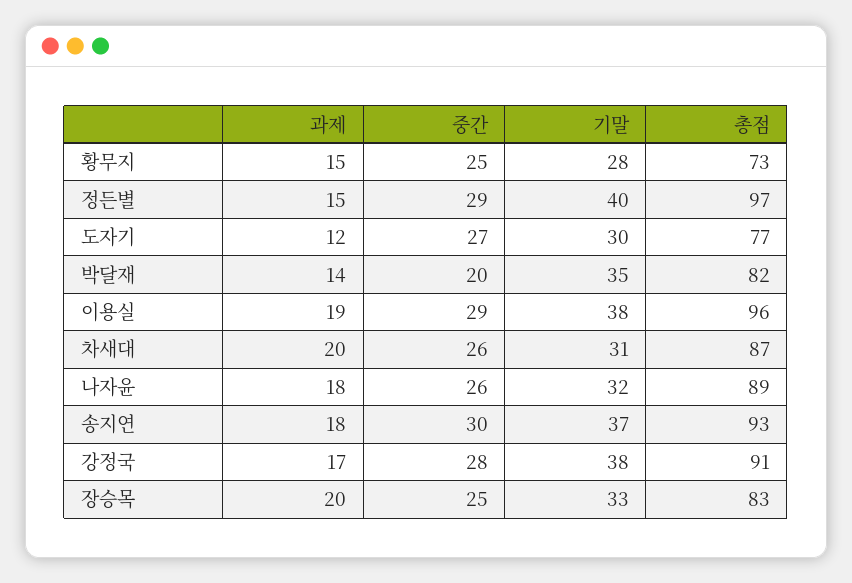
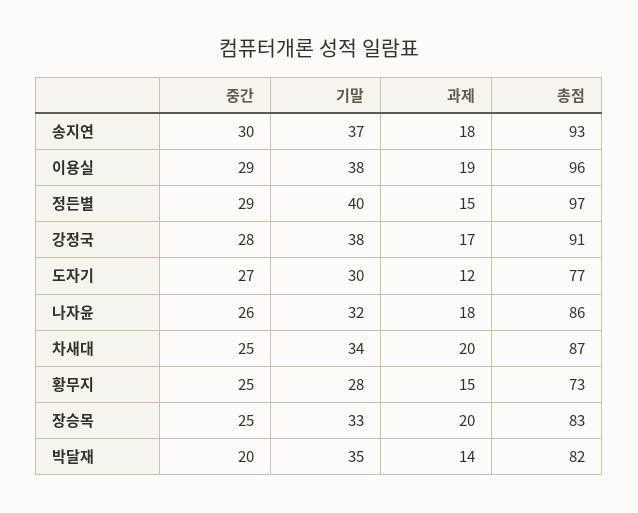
중간, 차새대: 26 -> 25
기말, 차새대: 31 -> 34
총점, 나자윤: 89 -> 86

